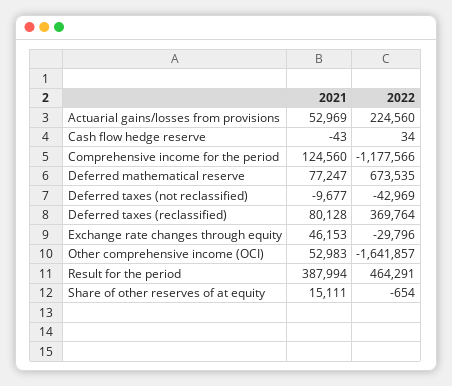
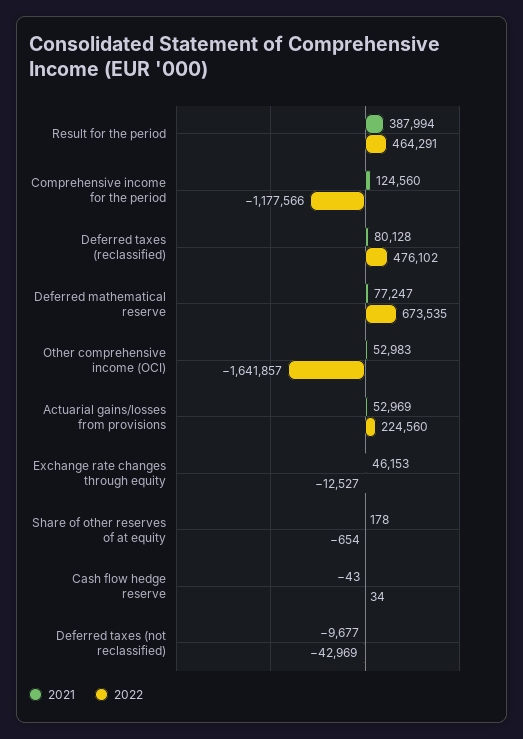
2022, Deferred taxes (reclassified): 369764 -> 476102
2022, Exchange rate changes through equity: -29796 -> -12527
2021, Share of other reserves of at equity: 15111 -> 178

